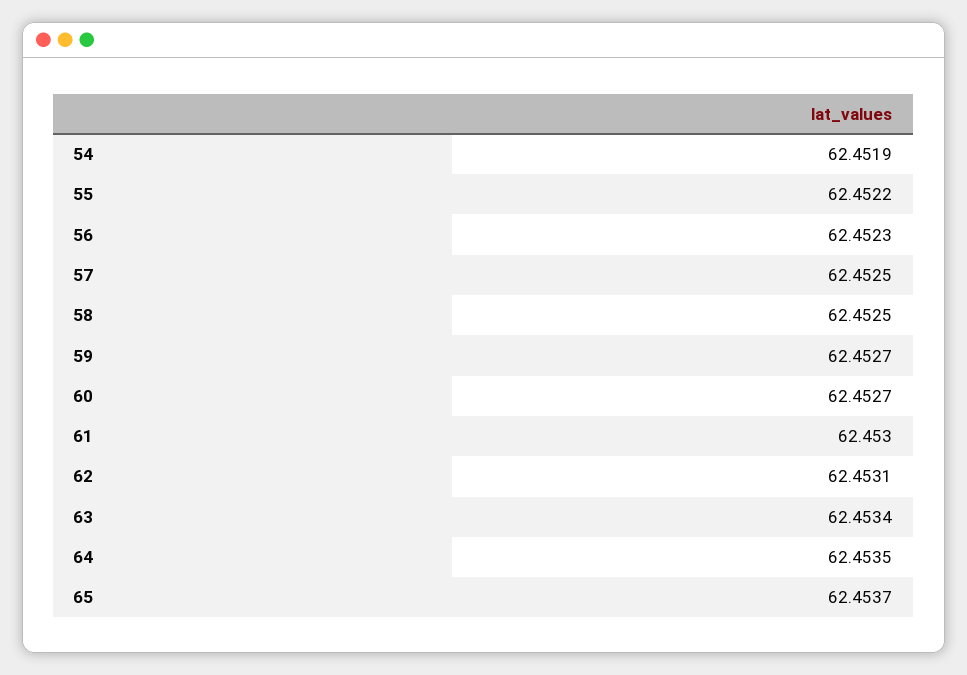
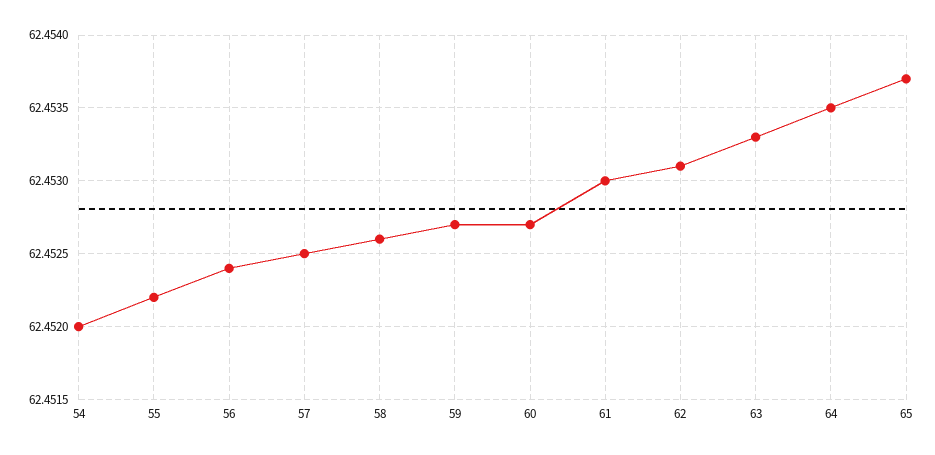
54: 62.4519 -> 62.452
56: 62.4523 -> 62.4524
58: 62.4525 -> 62.4526
63: 62.4534 -> 62.4533

